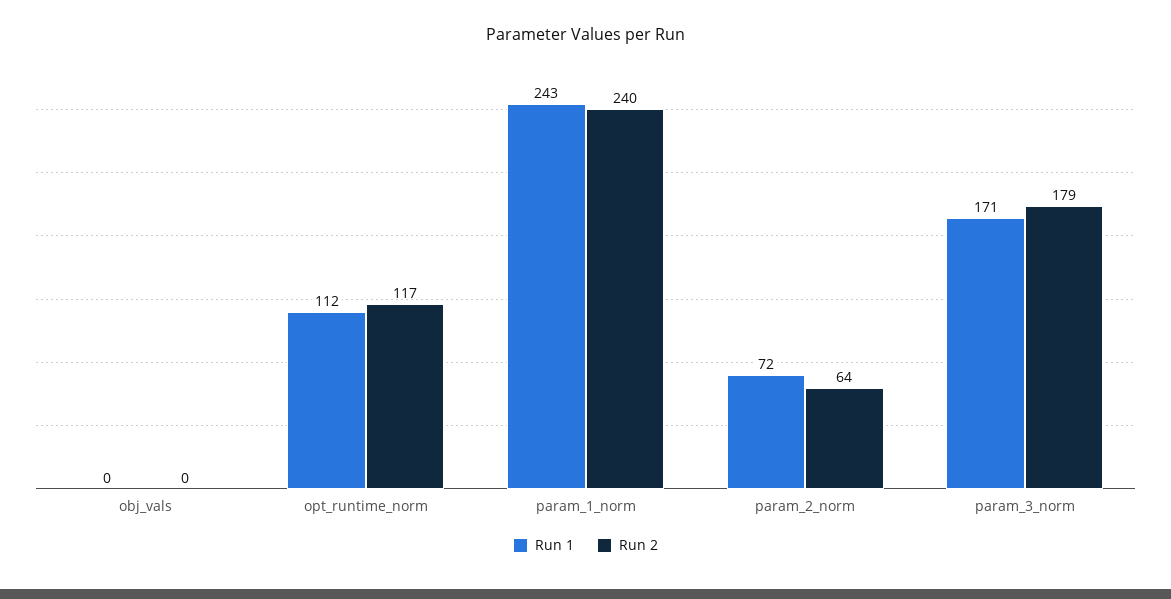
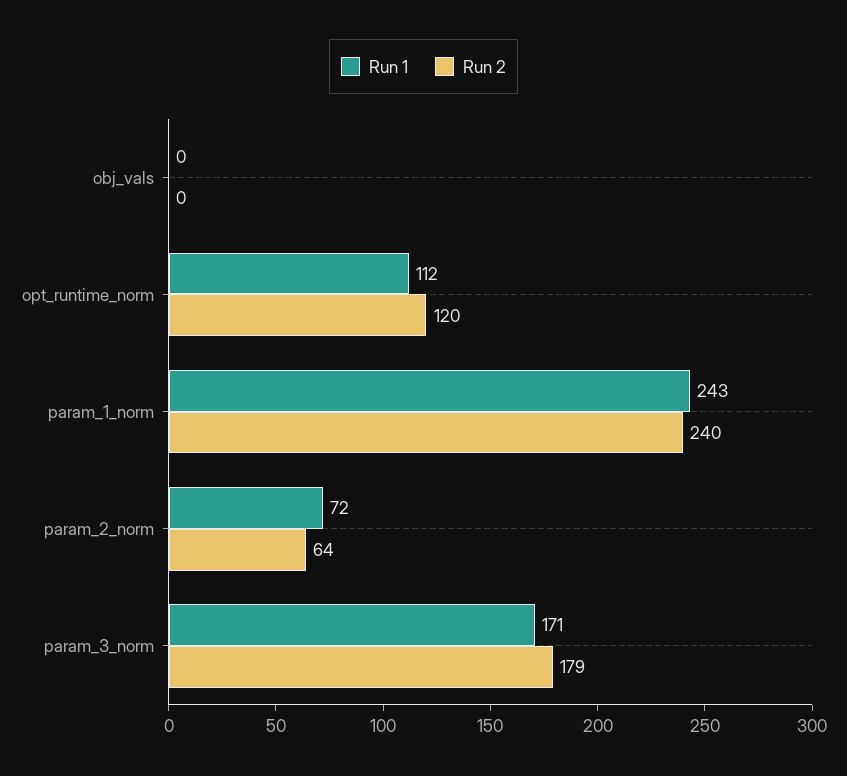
Run 2, opt_runtime_norm: 117 -> 120

